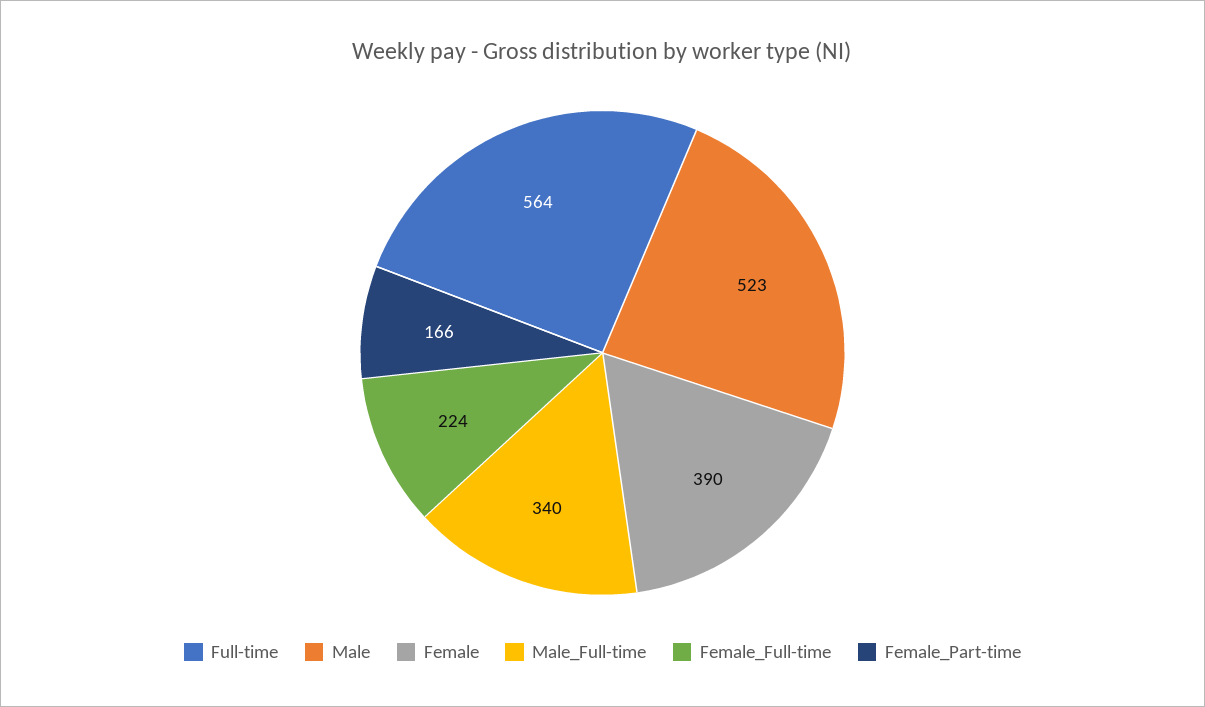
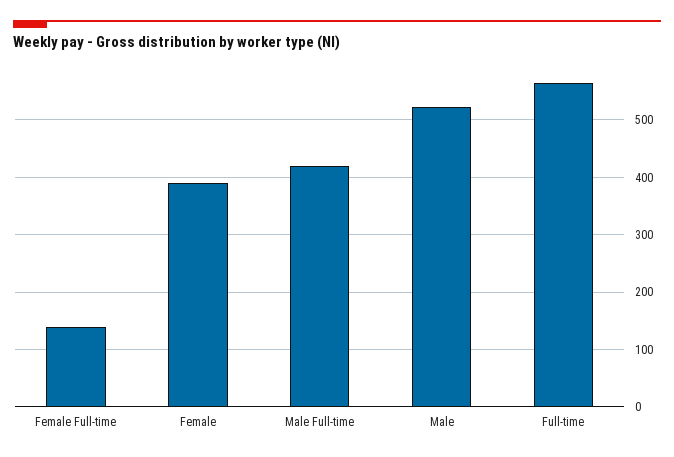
Male_Full-time: 340 -> 420
Female_Full-time: 224 -> 140
Female_Part-time: 166 -> none

